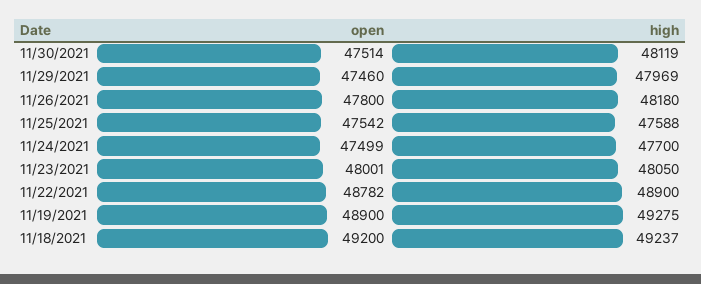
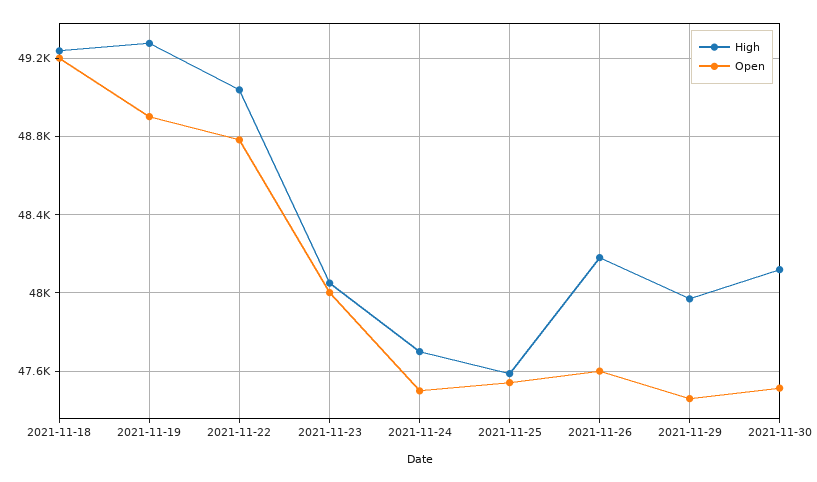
open, 11/26/2021: 47800 -> 47600
high, 11/22/2021: 48900 -> 49050

